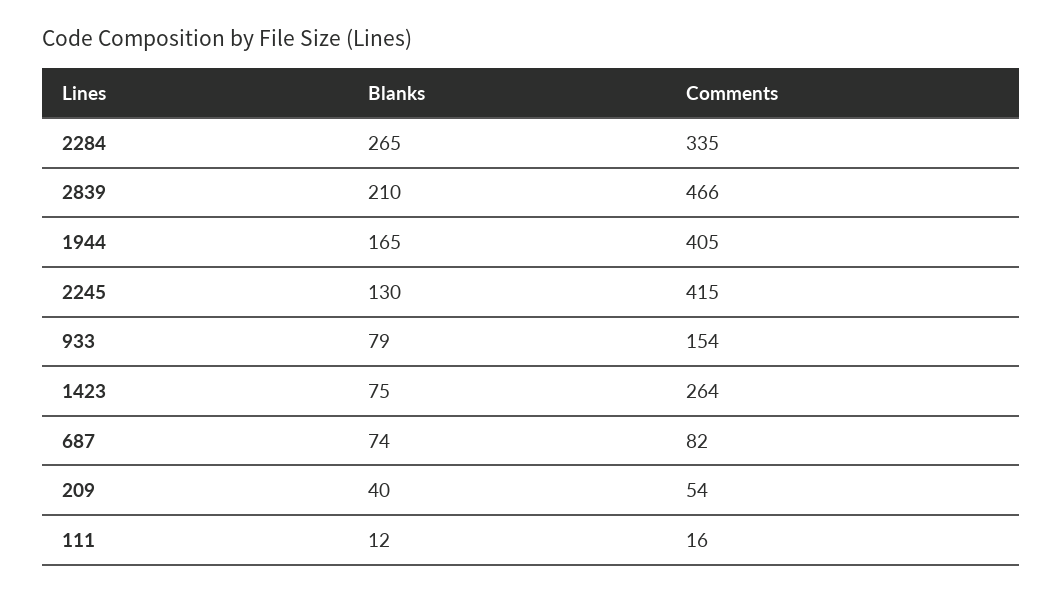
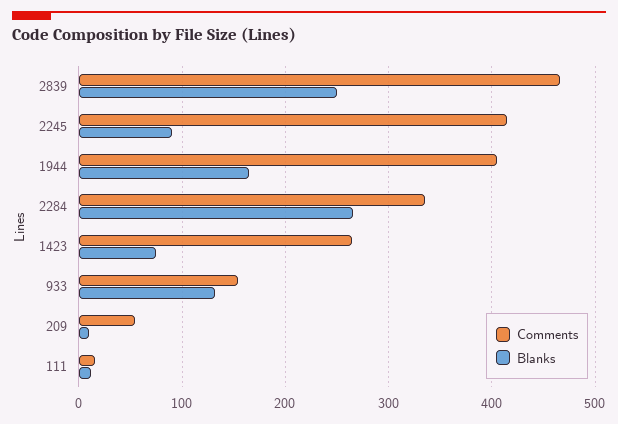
Blanks, 2839: 210 -> 250
Blanks, 2245: 130 -> 90
Blanks, 933: 79 -> 130
Blanks, 687: 74 -> none
Comments, 687: 82 -> none
Blanks, 209: 40 -> 10

